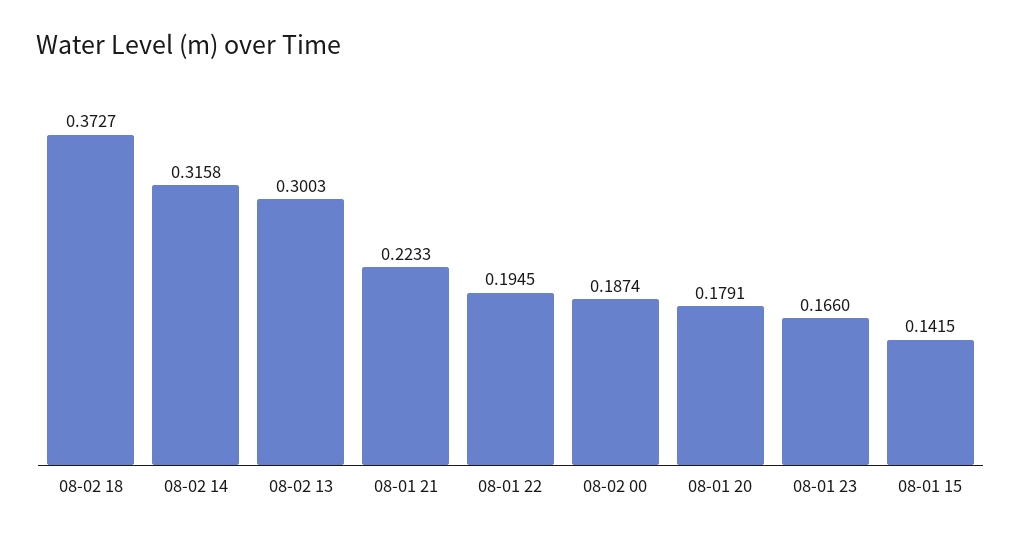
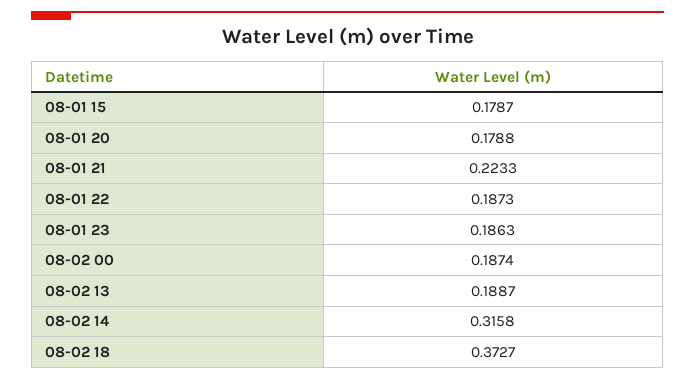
08-02 13: 0.3003 -> 0.1887
08-01 22: 0.1945 -> 0.1873
08-01 20: 0.1791 -> 0.1788
08-01 23: 0.166 -> 0.1863
08-01 15: 0.1415 -> 0.1787

